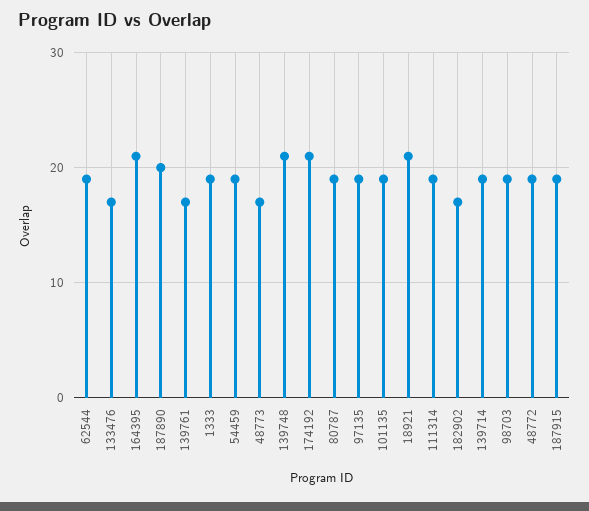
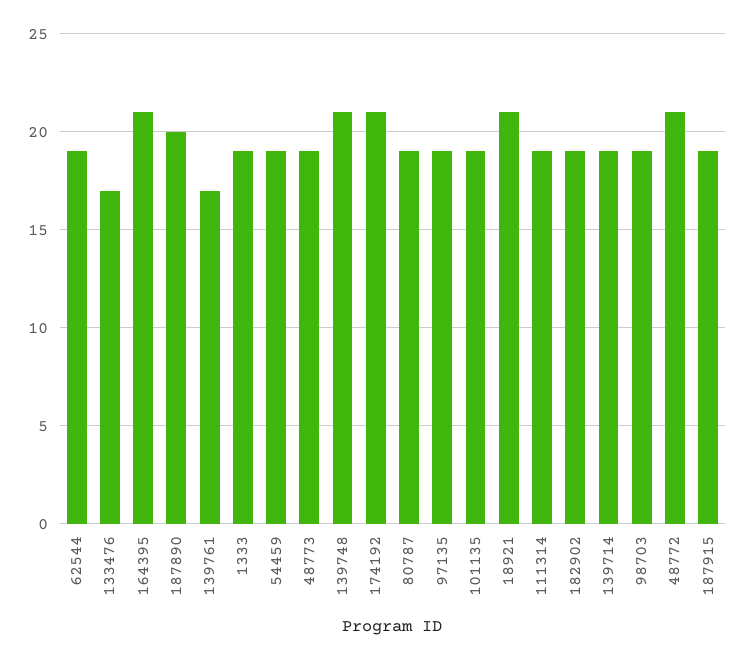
48773: 17 -> 19
182902: 17 -> 19
48772: 19 -> 21

